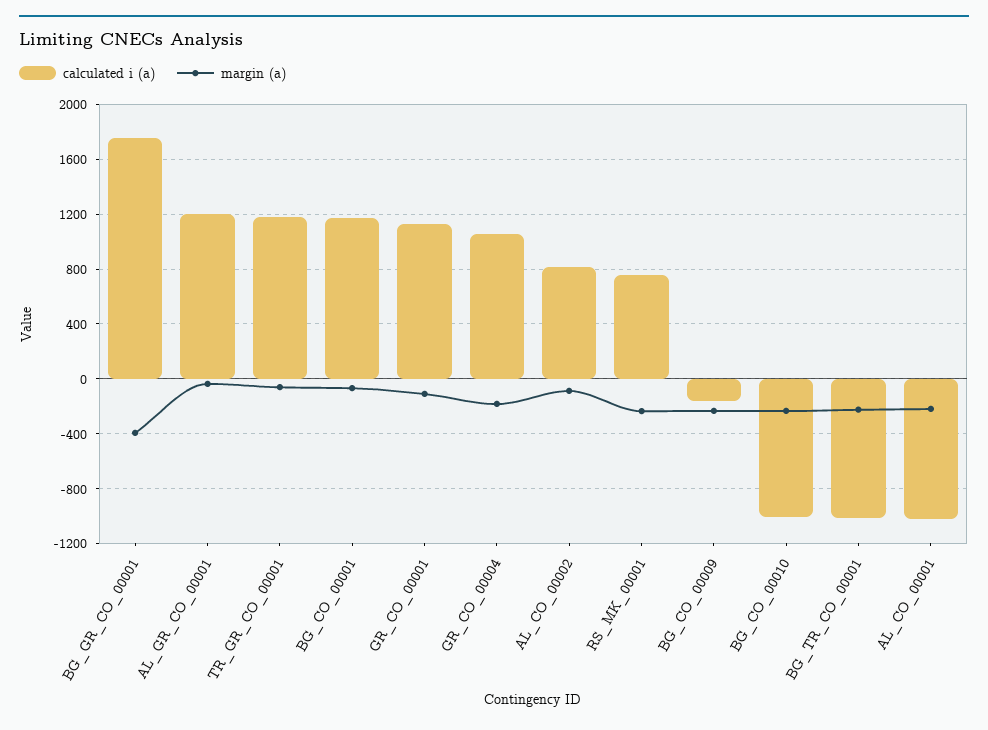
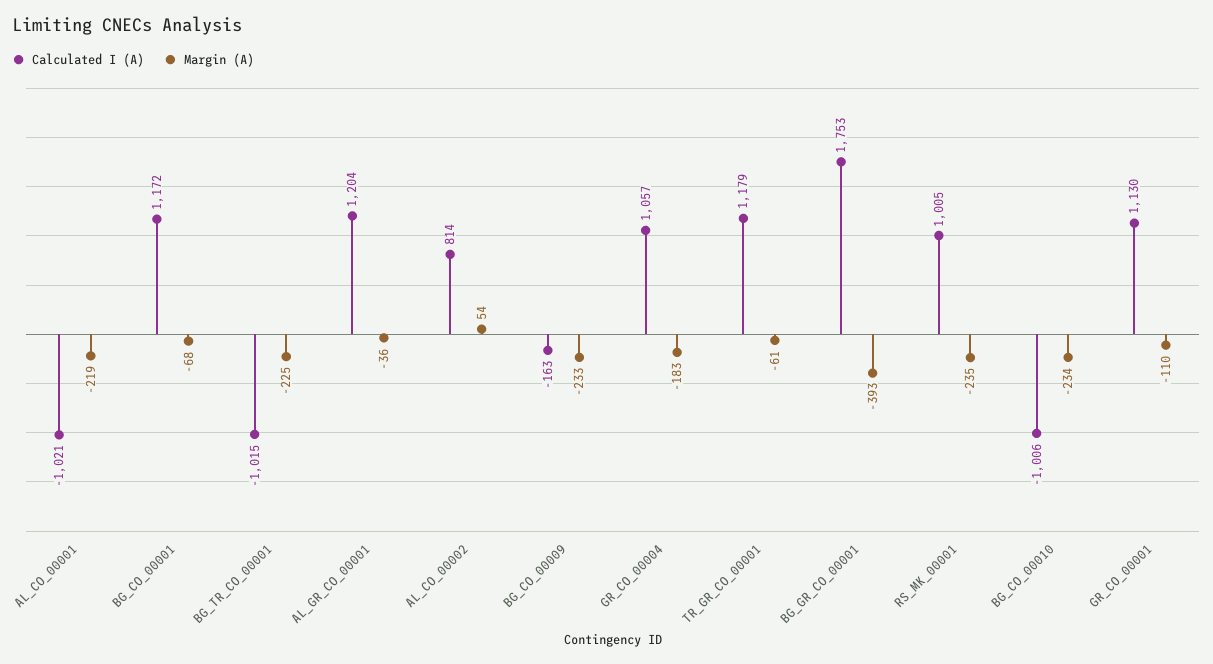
margin (a), AL_CO_00002: -100 -> 54
calculated i (a), RS_MK_00001: 750 -> 1005

